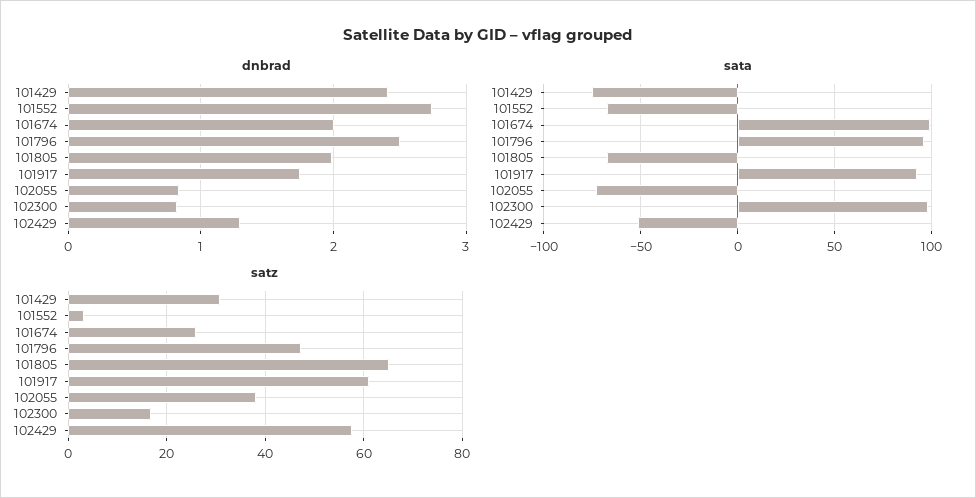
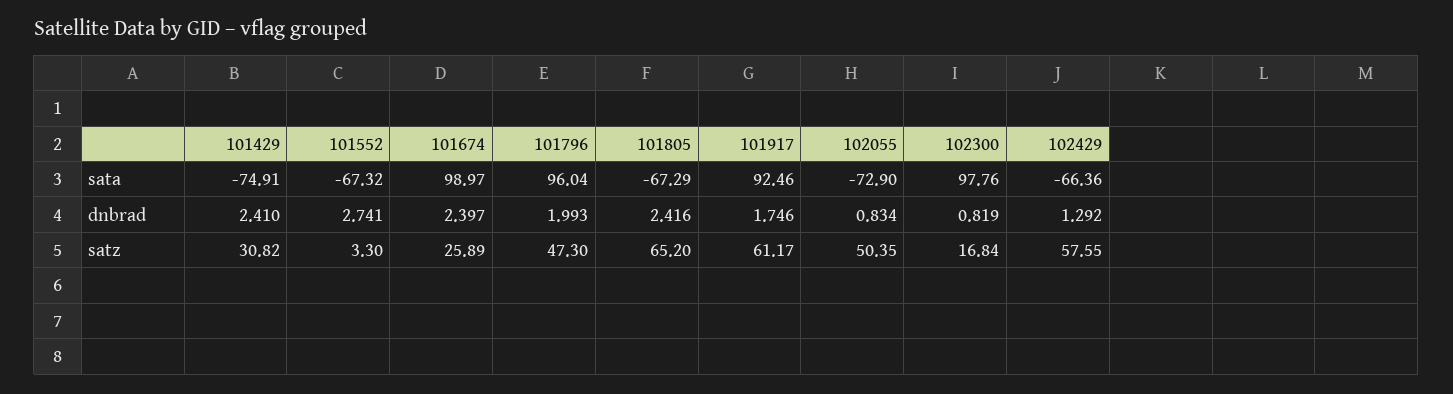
dnbrad, 101674: 2 -> 2.397
dnbrad, 101796: 2.5 -> 1.993
dnbrad, 101805: 2 -> 2.416
sata, 102429: -50 -> -66.36
satz, 102055: 38 -> 50.35

